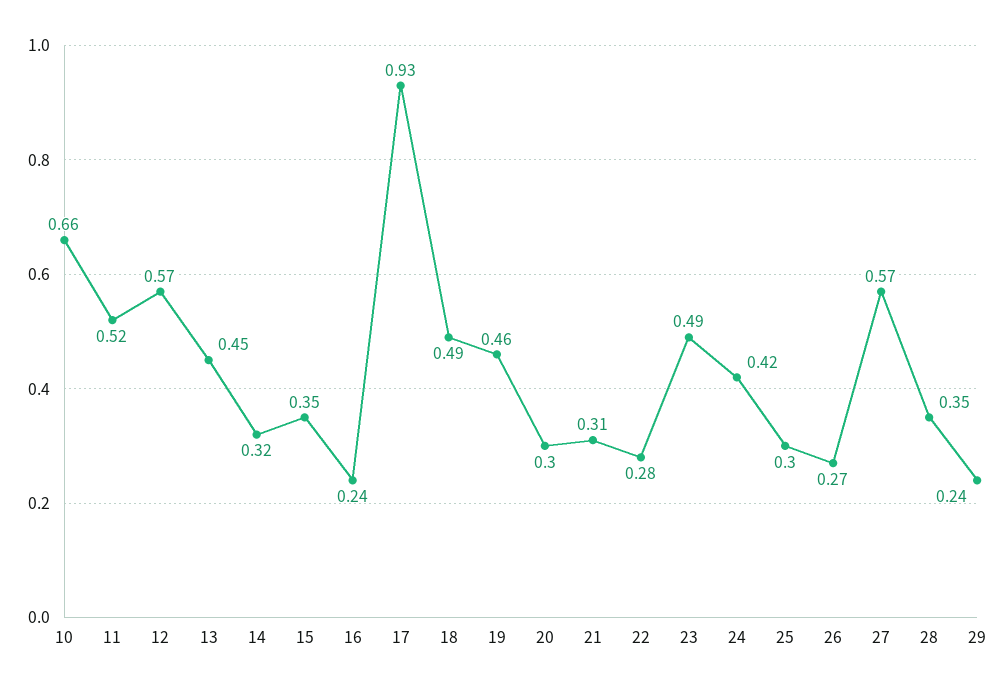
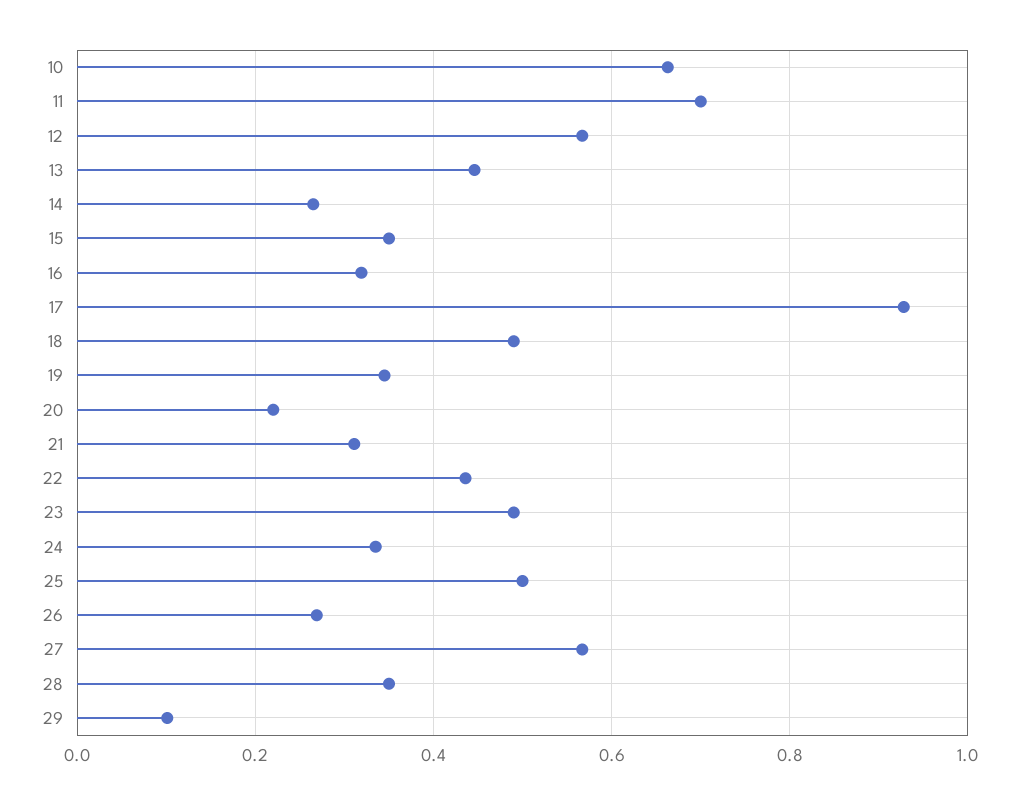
11: 0.52 -> 0.7
14: 0.32 -> 0.26
16: 0.24 -> 0.32
19: 0.46 -> 0.34
20: 0.3 -> 0.22
22: 0.28 -> 0.44
24: 0.42 -> 0.34
25: 0.3 -> 0.5
29: 0.24 -> 0.1

